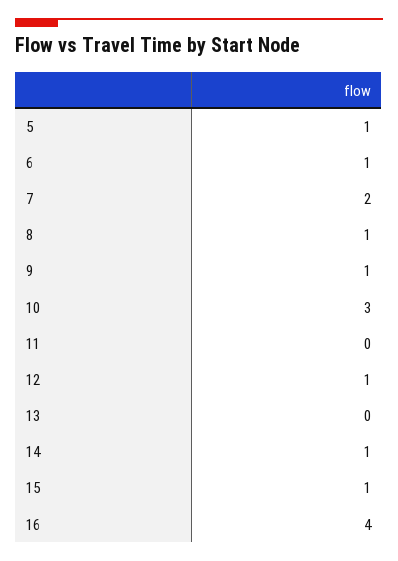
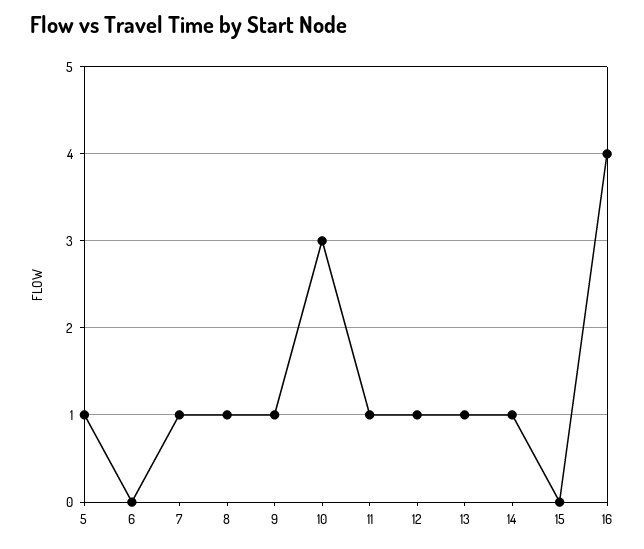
6: 1 -> 0
7: 2 -> 1
11: 0 -> 1
13: 0 -> 1
15: 1 -> 0

